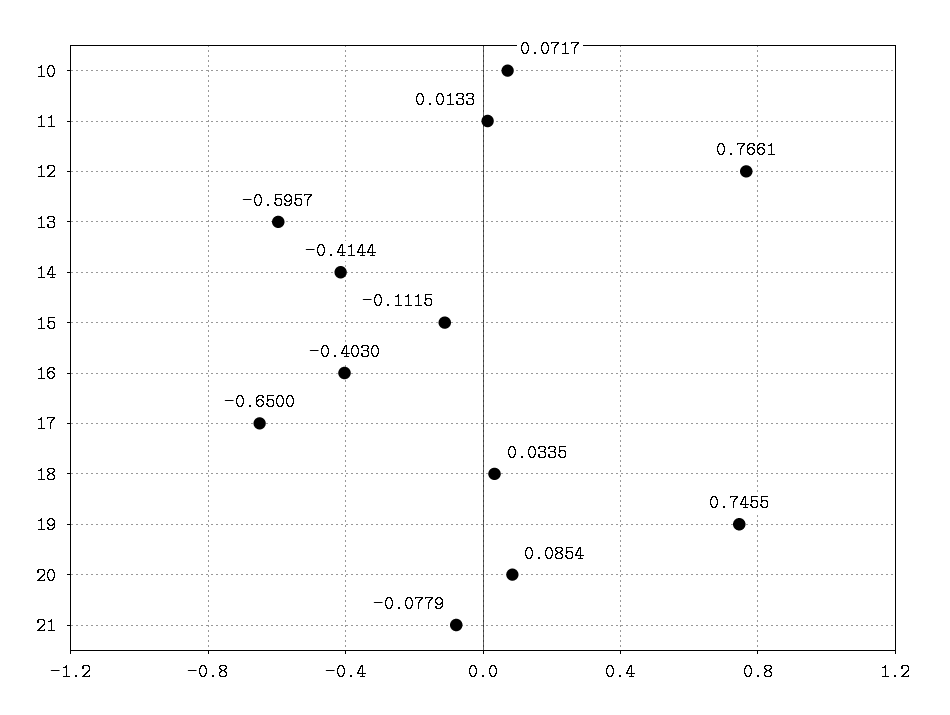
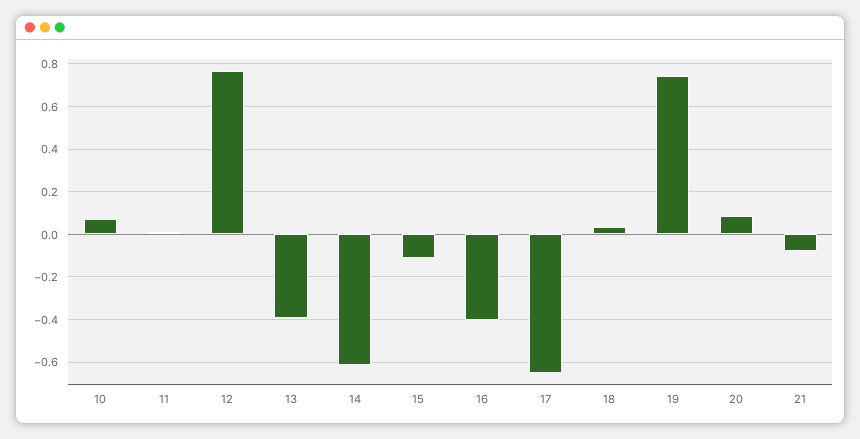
13: -0.5957 -> -0.4
14: -0.4144 -> -0.6

